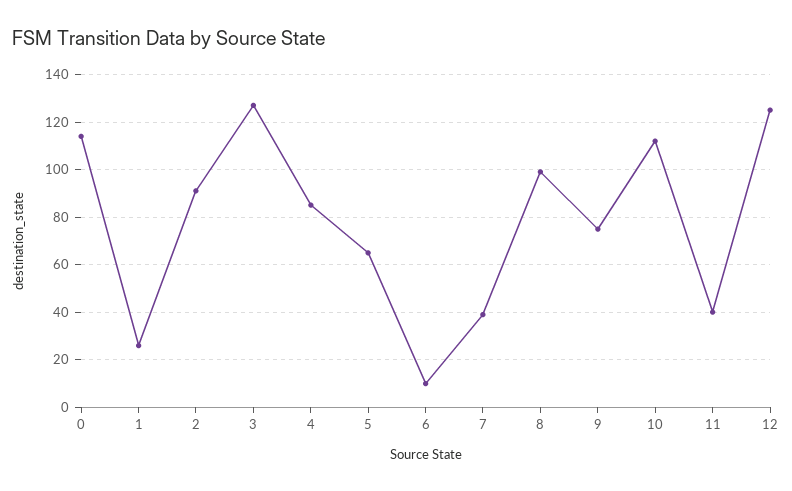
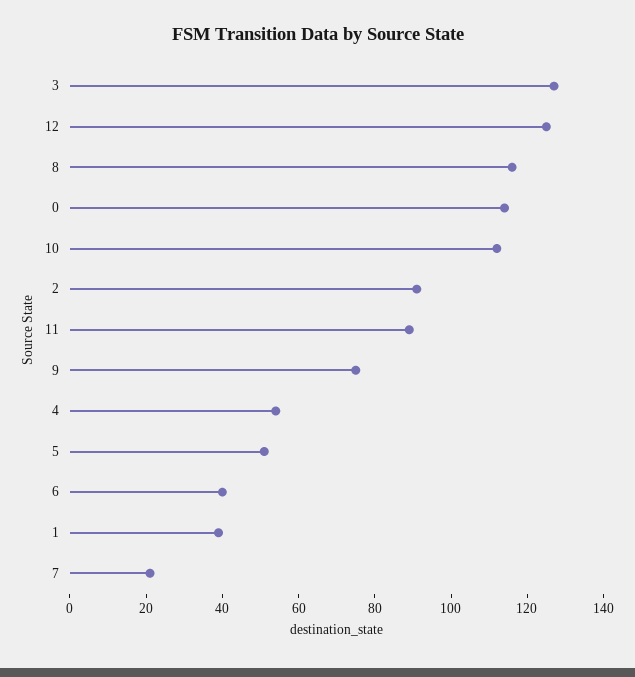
1: 25 -> 40
4: 85 -> 55
5: 65 -> 50
6: 10 -> 40
7: 40 -> 20
8: 100 -> 115
11: 40 -> 90

